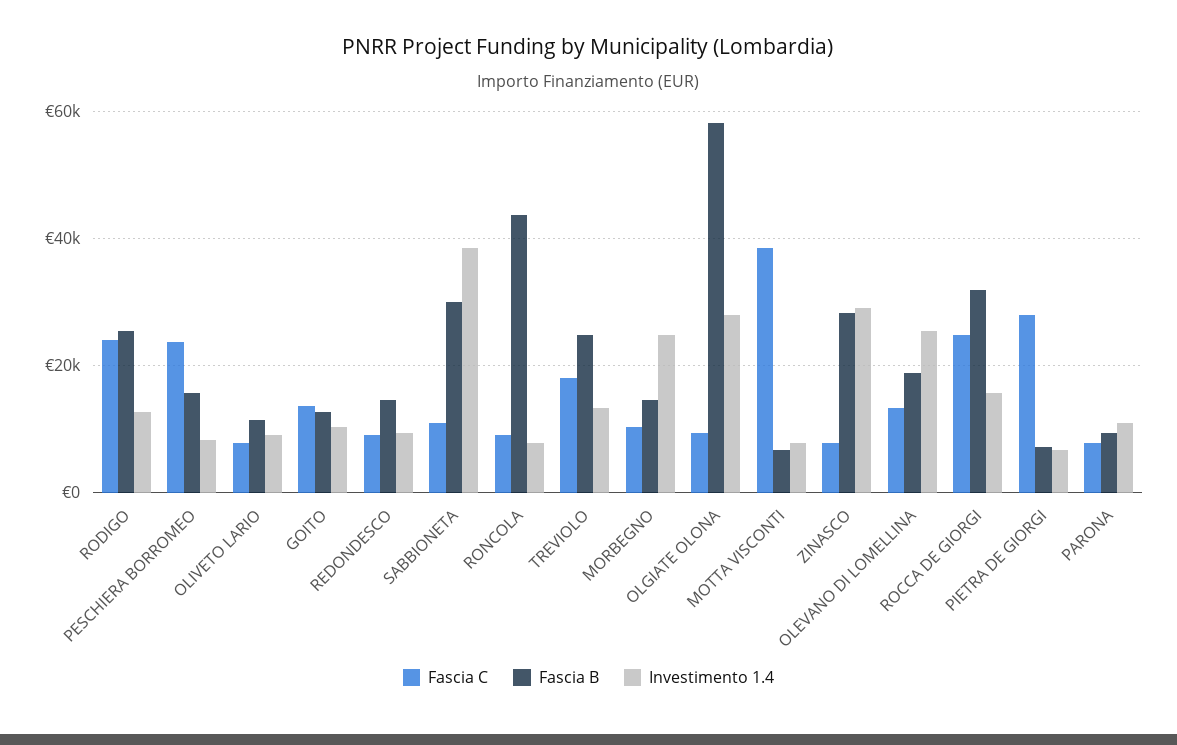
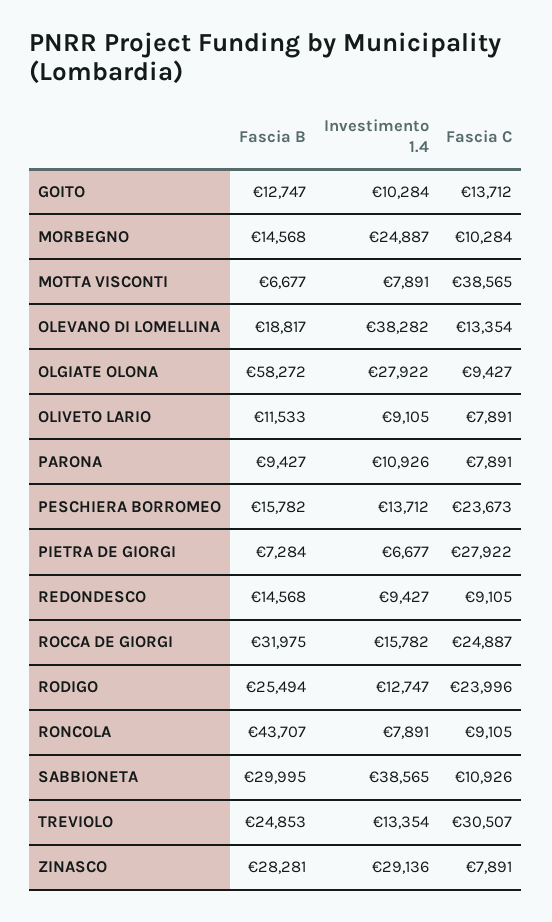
Investimento 1.4, PESCHIERA BORROMEO: 8000 -> 13712
Fascia C, TREVIOLO: 18000 -> 30507
Investimento 1.4, OLEVANO DI LOMELLINA: 26000 -> 38282

